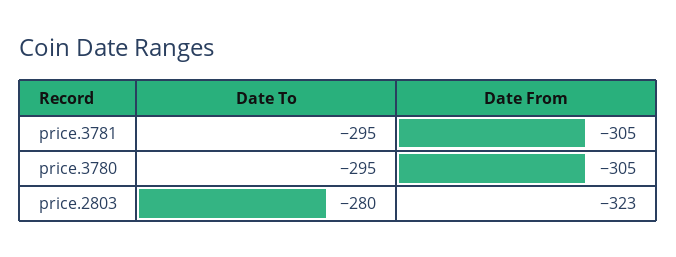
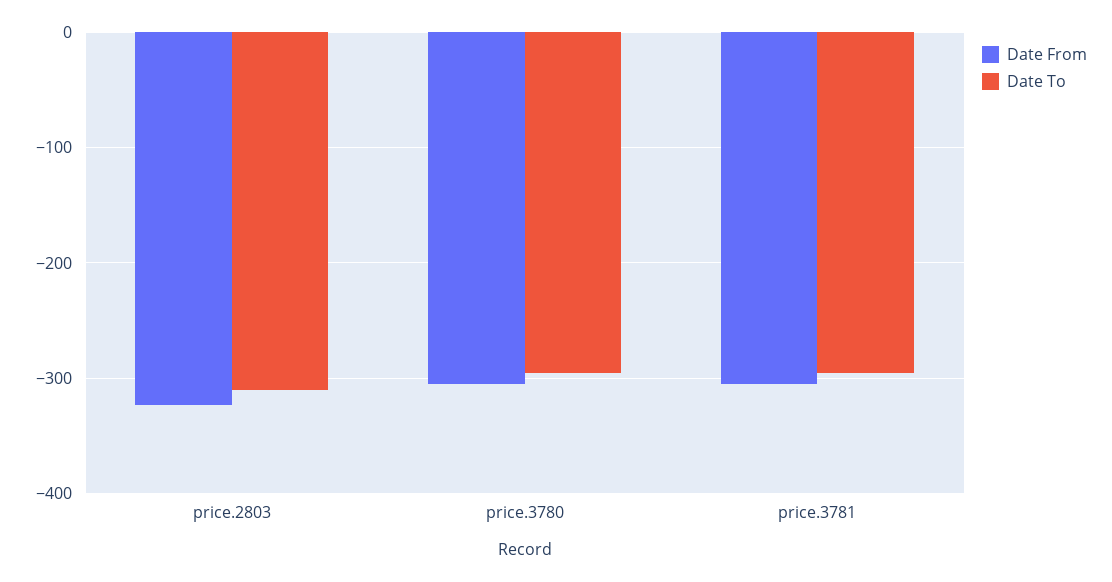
Date To, price.2803: -280 -> -310

